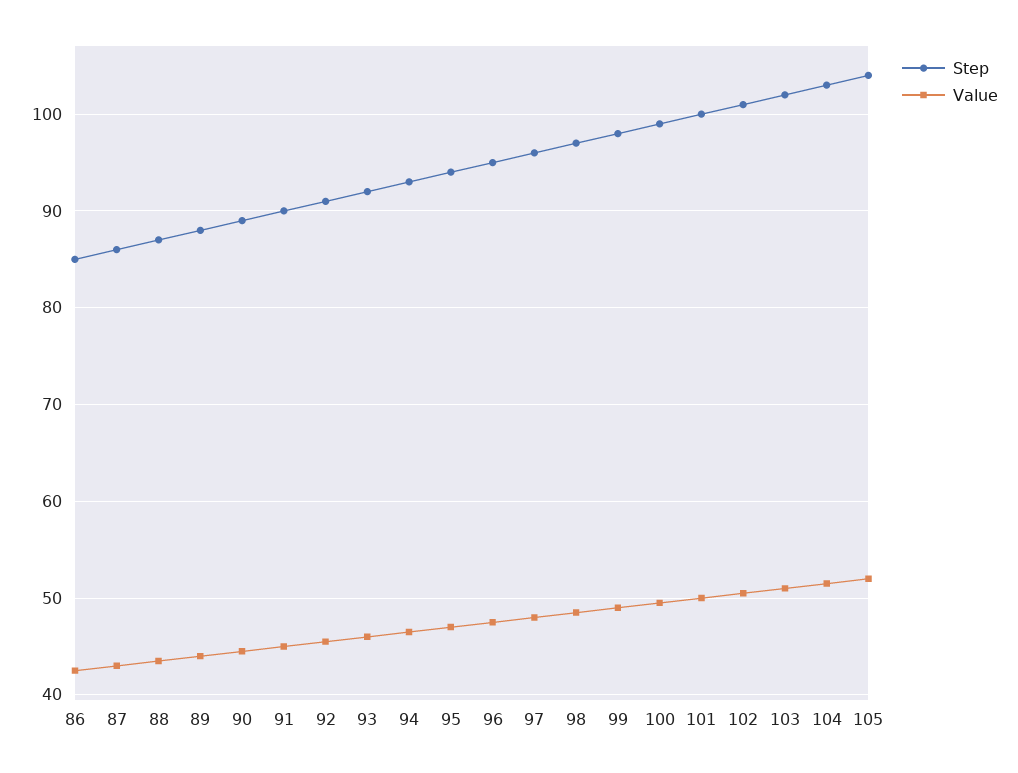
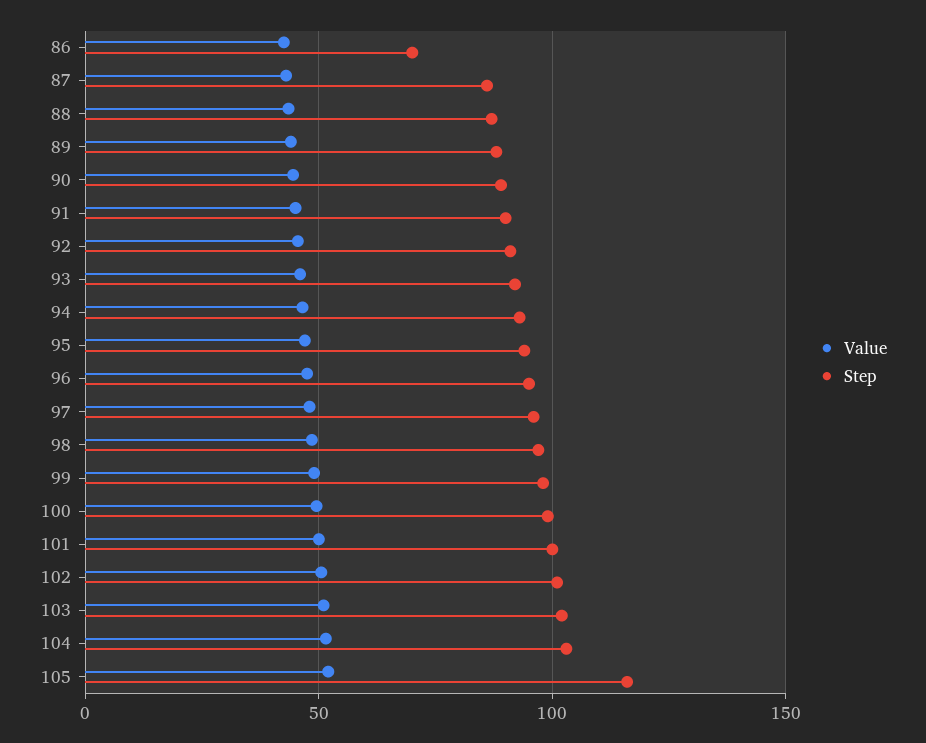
Step, 86: 85 -> 70
Step, 105: 104 -> 115

